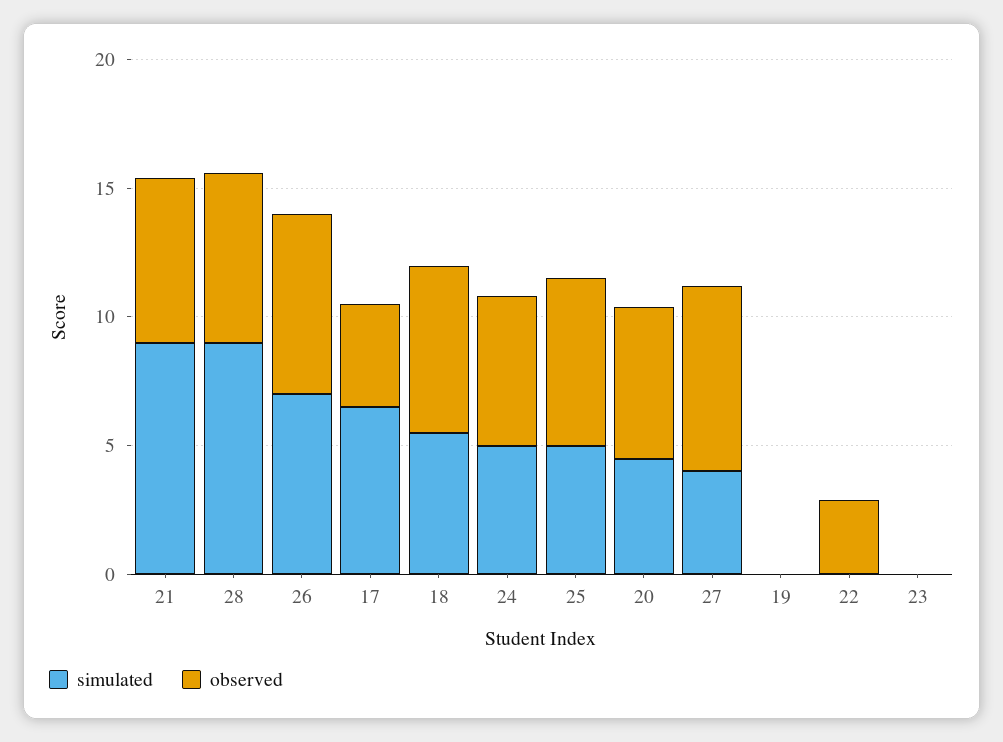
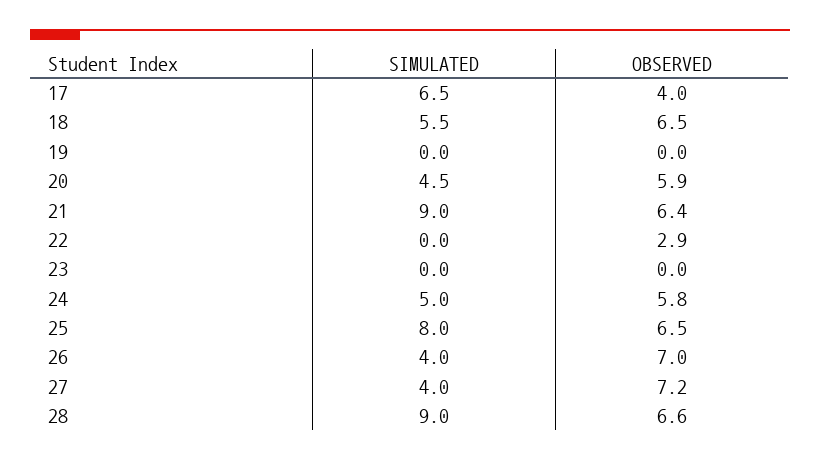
simulated, 26: 7 -> 4
simulated, 25: 5 -> 8

